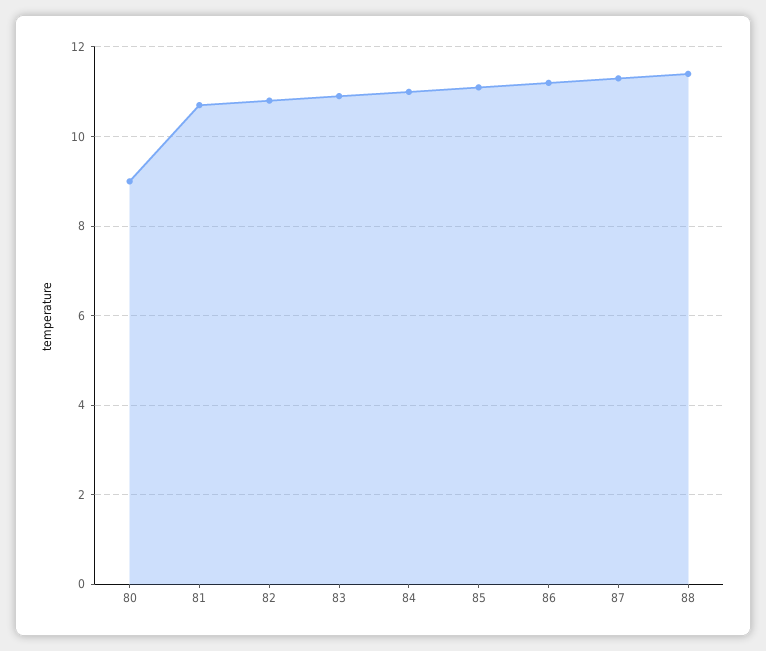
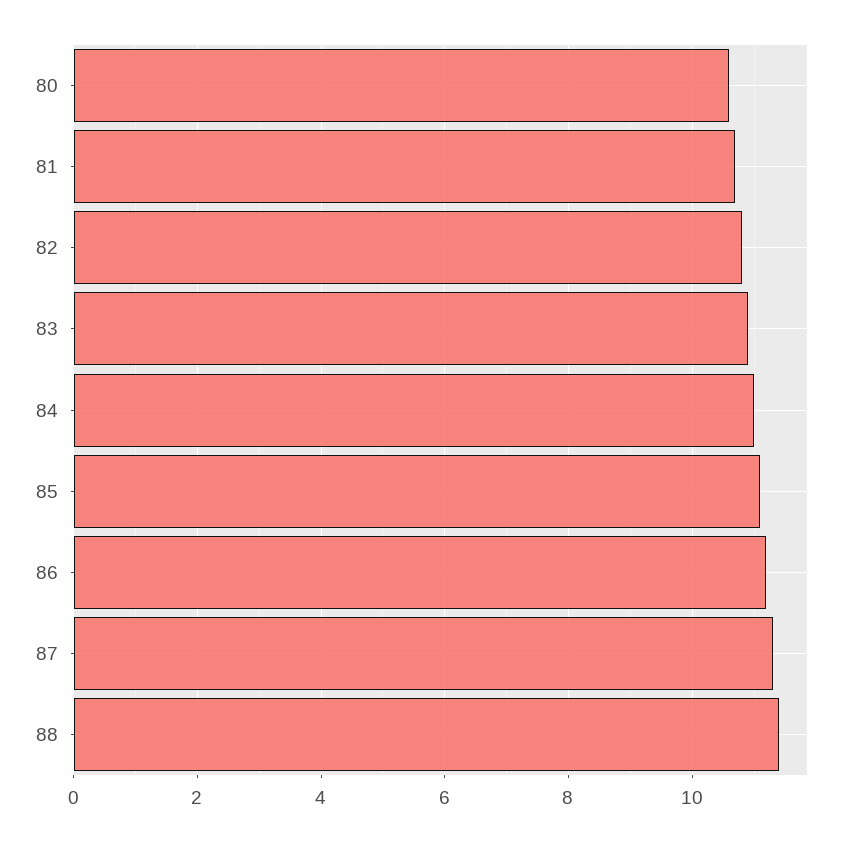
80: 9 -> 10.5

